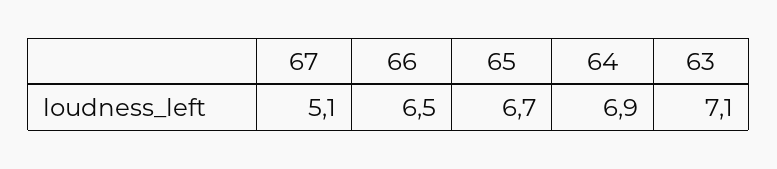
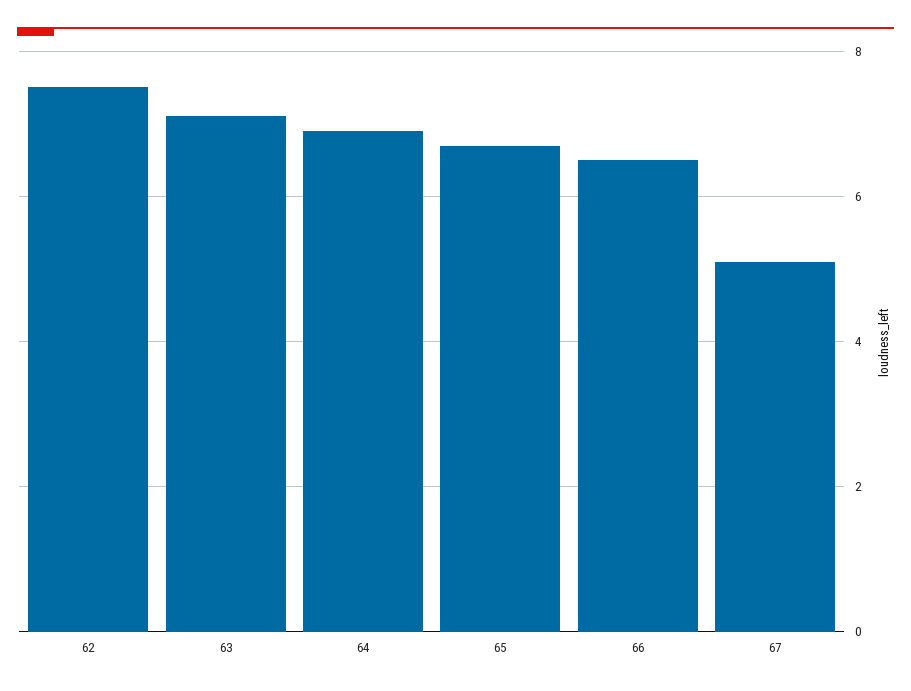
62: none -> 7.5

